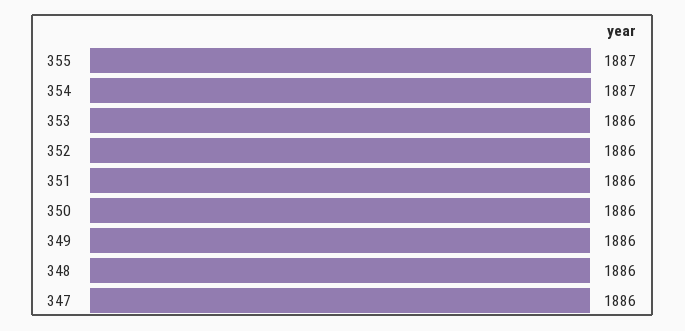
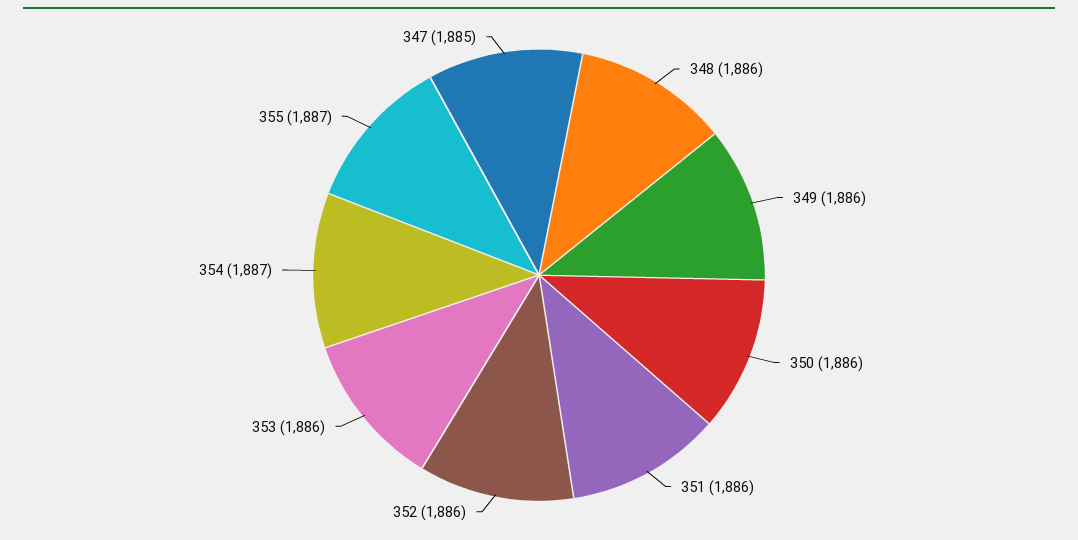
347: 1886 -> 1885

